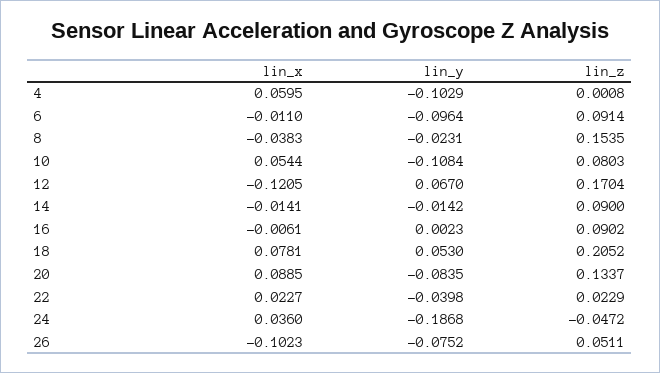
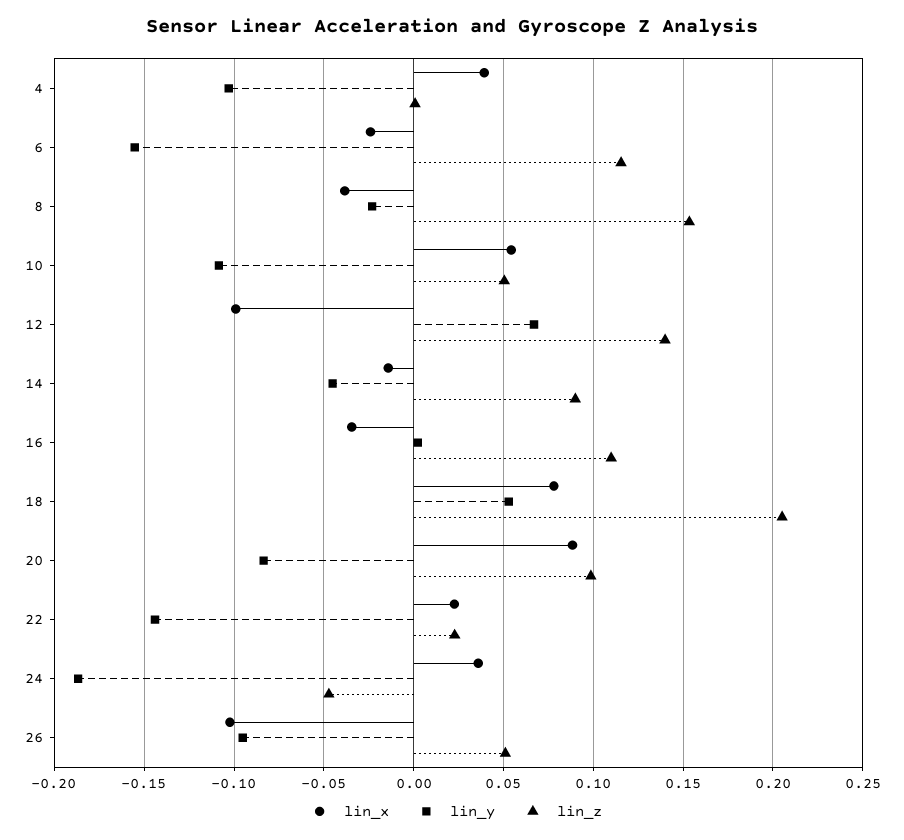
lin_x, 4: 0.0595 -> 0.04
lin_x, 6: -0.011 -> -0.025
lin_y, 6: -0.0964 -> -0.155
lin_z, 6: 0.0914 -> 0.115
lin_z, 10: 0.0803 -> 0.05
lin_x, 12: -0.1205 -> -0.1
lin_z, 12: 0.1704 -> 0.14
lin_y, 14: -0.0142 -> -0.045
lin_x, 16: -0.0061 -> -0.035
lin_z, 16: 0.0902 -> 0.11
lin_z, 20: 0.1337 -> 0.1
lin_y, 22: -0.0398 -> -0.145
lin_y, 26: -0.0752 -> -0.095

